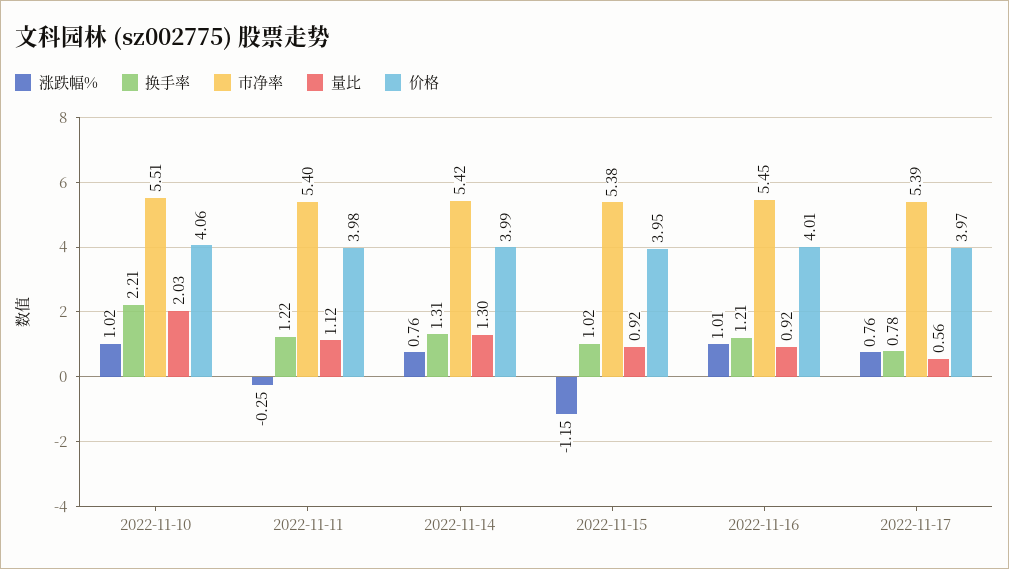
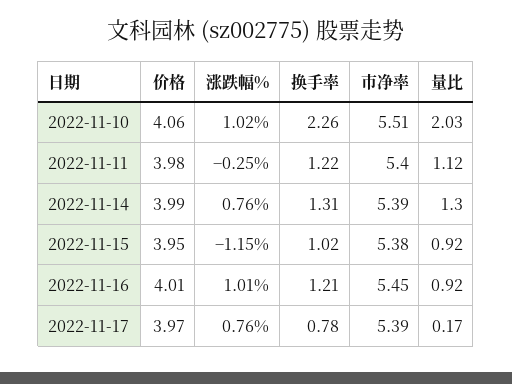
换手率, 2022-11-10: 2.21 -> 2.26
市净率, 2022-11-14: 5.42 -> 5.39
量比, 2022-11-17: 0.56 -> 0.17

